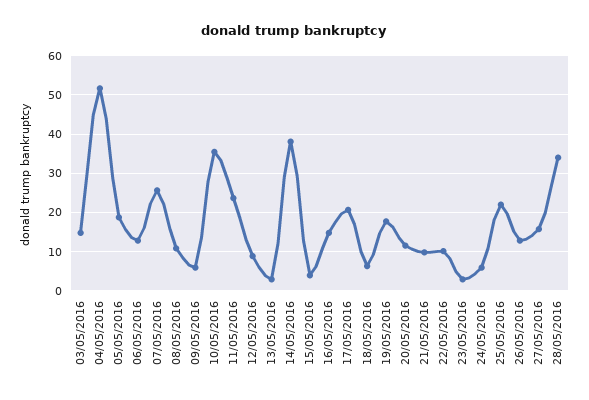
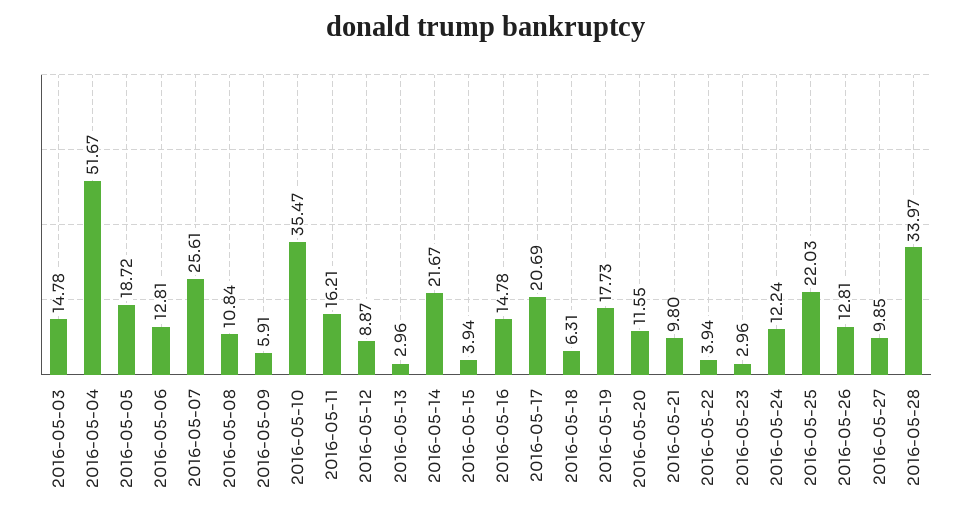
11/05/2016: 24 -> 16.21
14/05/2016: 38 -> 21.67
22/05/2016: 10 -> 3.94
24/05/2016: 6 -> 12.24
27/05/2016: 16 -> 9.85

